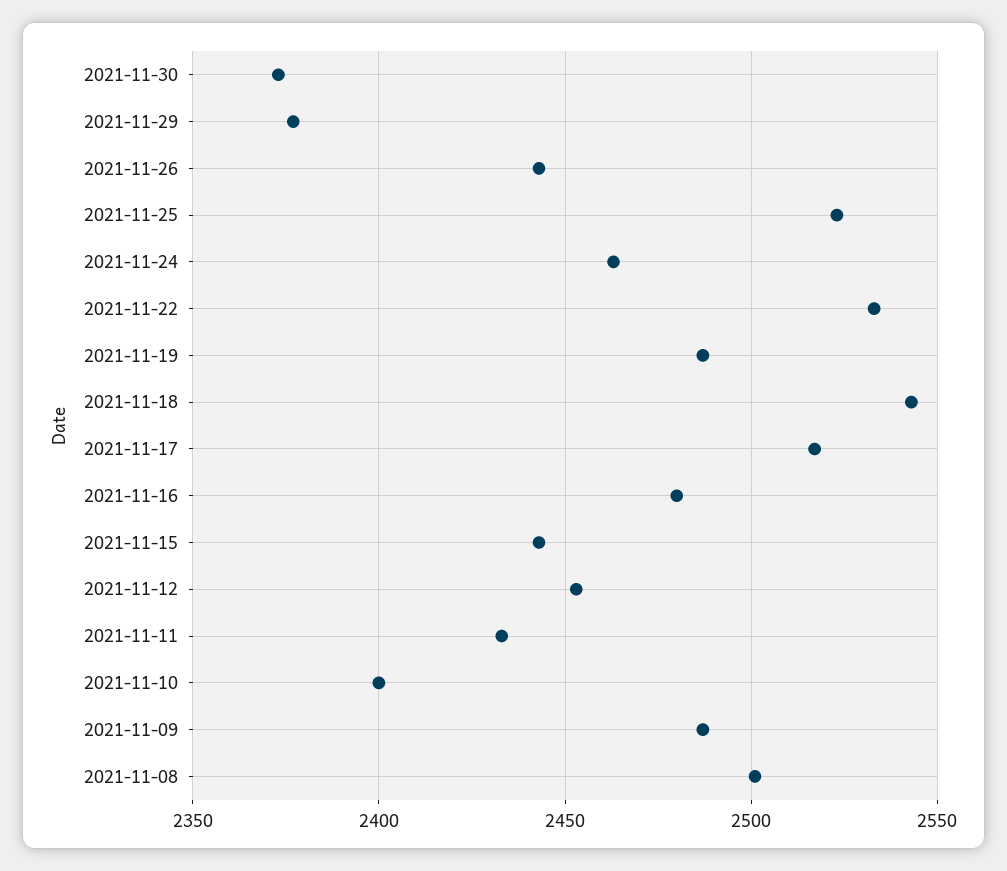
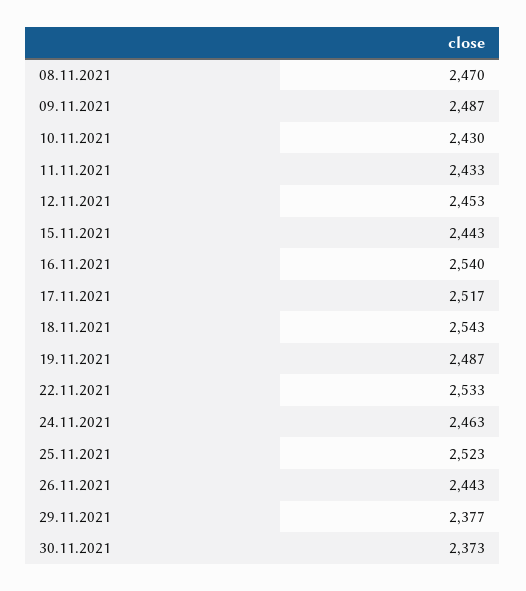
2021-11-16: 2480 -> 2540
2021-11-10: 2400 -> 2430
2021-11-08: 2500 -> 2470

